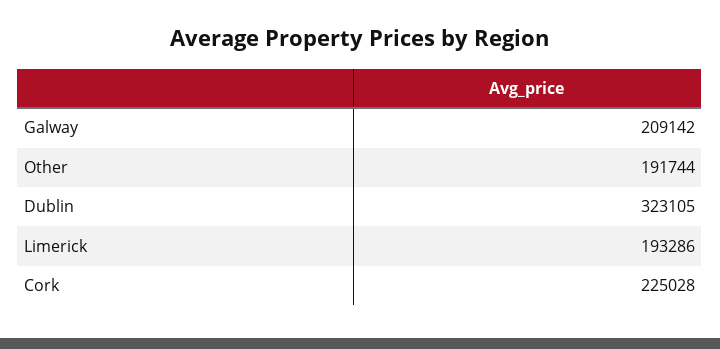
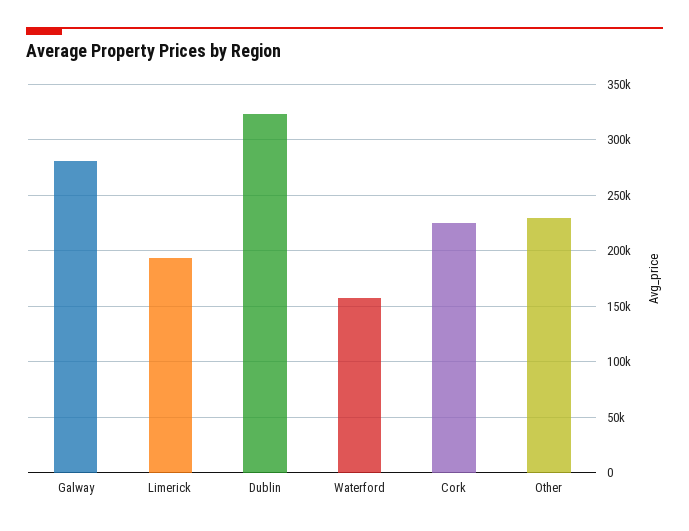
Galway: 209142 -> 280000
Other: 191744 -> 230000
Waterford: none -> 160000

